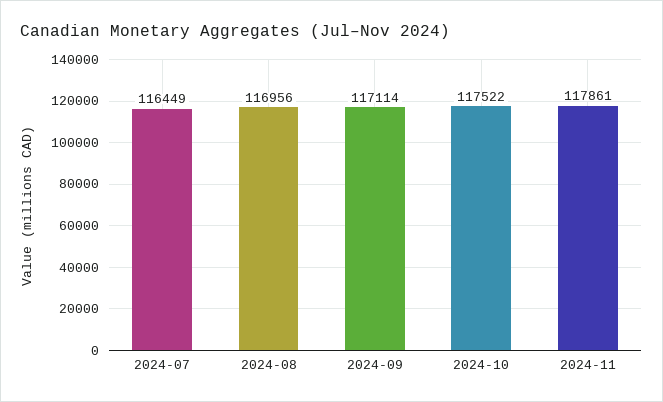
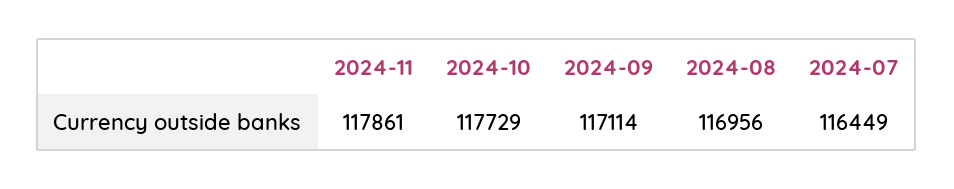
2024-10: 117522 -> 117729

